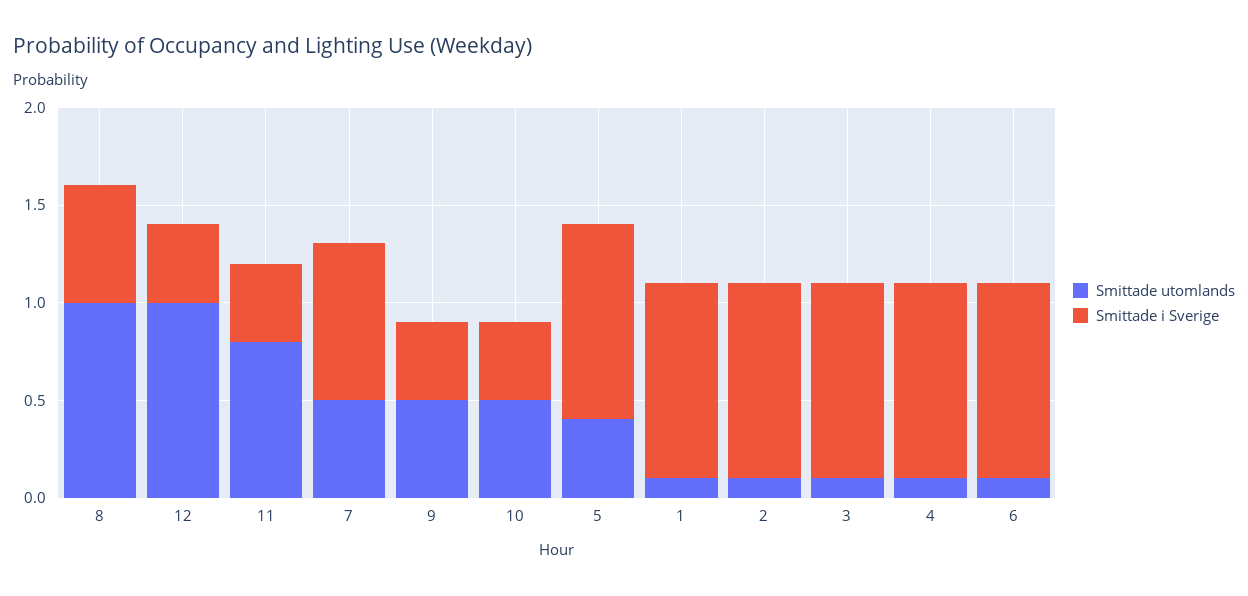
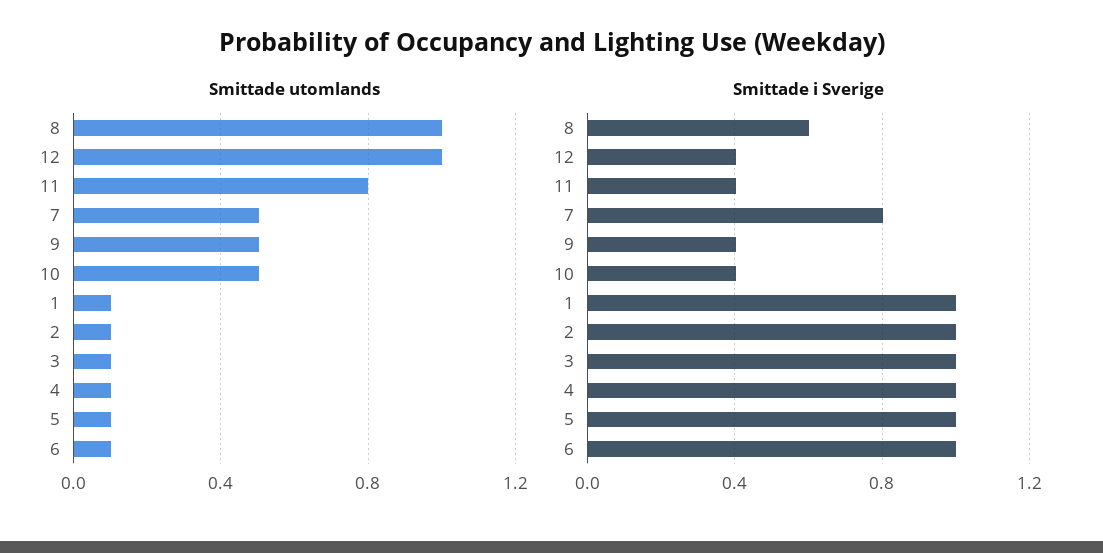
Smittade utomlands, 5: 0.4 -> 0.1

